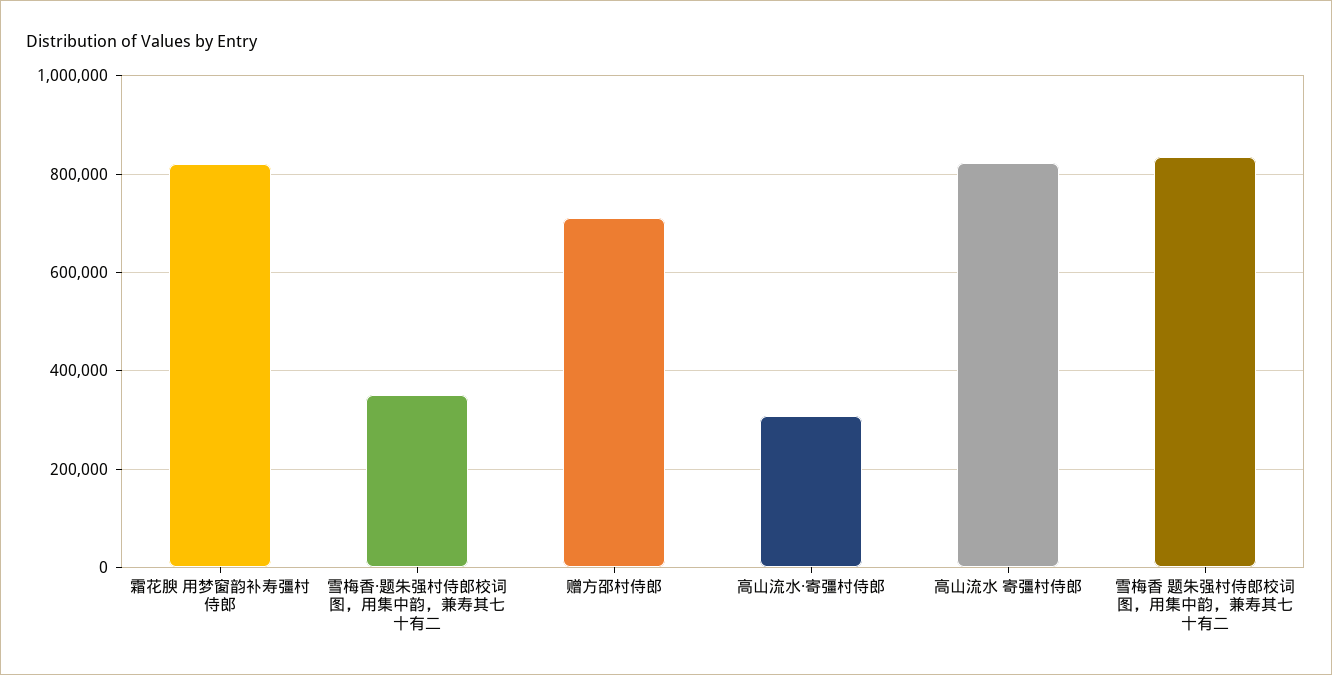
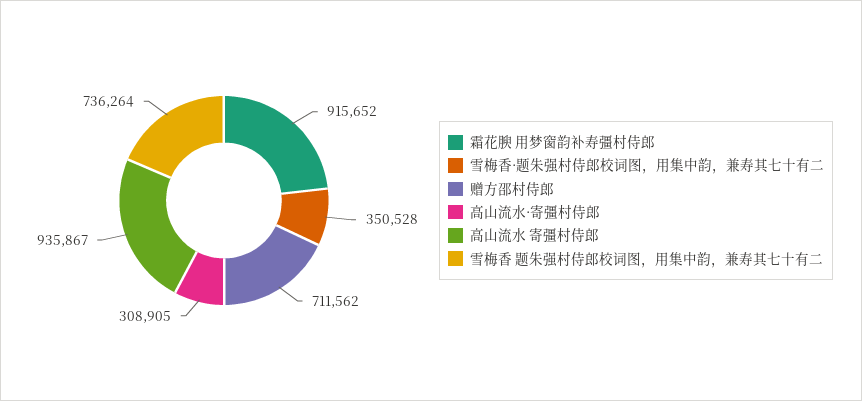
霜花腴 用梦窗韵补寿彊村侍郎: 820000 -> 915652
高山流水 寄彊村侍郎: 820000 -> 935867
雪梅香 题朱强村侍郎校词图，用集中韵，兼寿其七十有二: 840000 -> 736264

